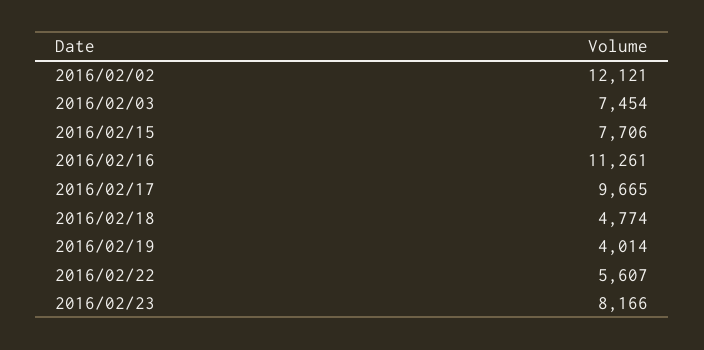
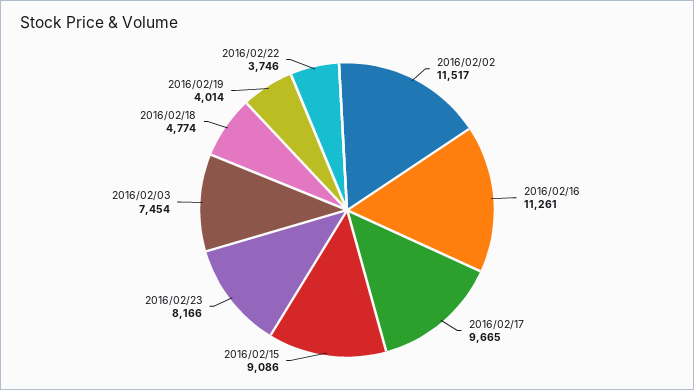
2016/02/02: 12121 -> 11517
2016/02/15: 7706 -> 9086
2016/02/22: 5607 -> 3746

